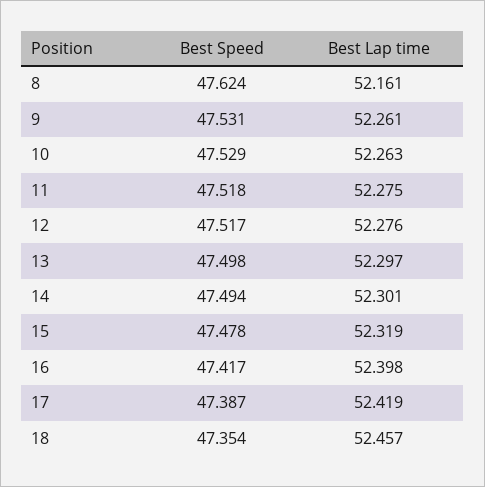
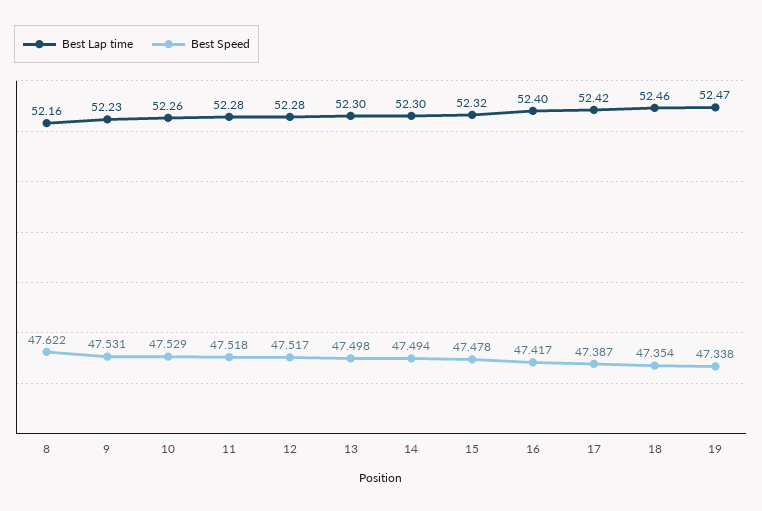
Best Speed, 8: 47.624 -> 47.622
Best Lap time, 9: 52.261 -> 52.23
Best Lap time, 19: none -> 52.47
Best Speed, 19: none -> 47.338

